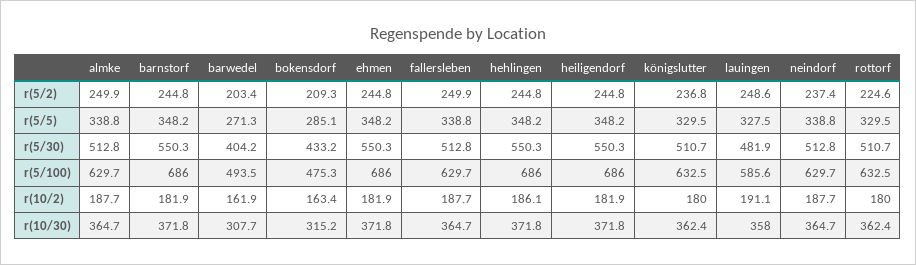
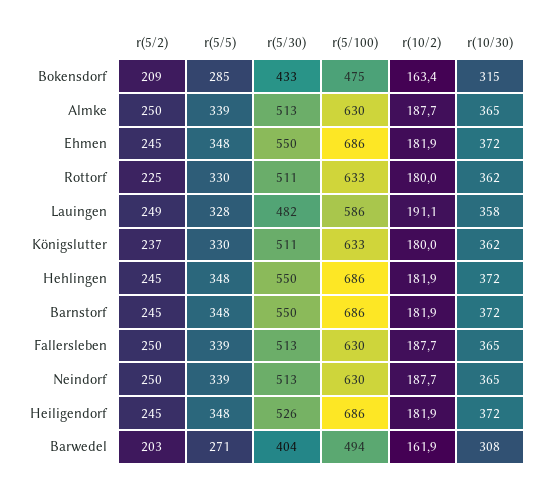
neindorf, r(5/2): 237.4 -> 250
heiligendorf, r(5/30): 550.3 -> 526
hehlingen, r(10/2): 186.1 -> 181.9

